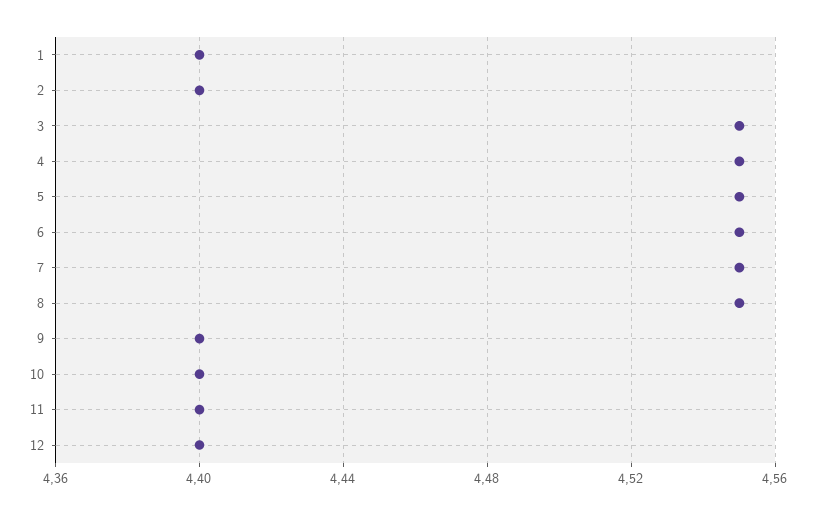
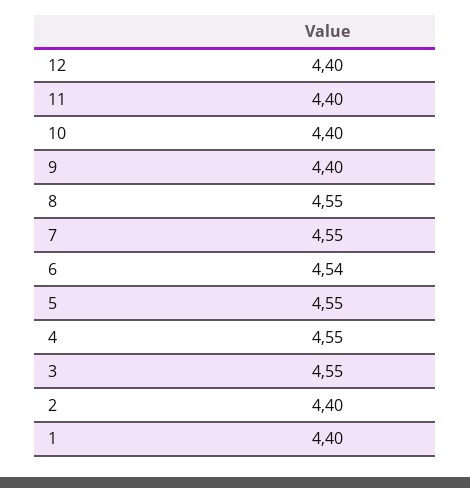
6: 4.55 -> 4.54

